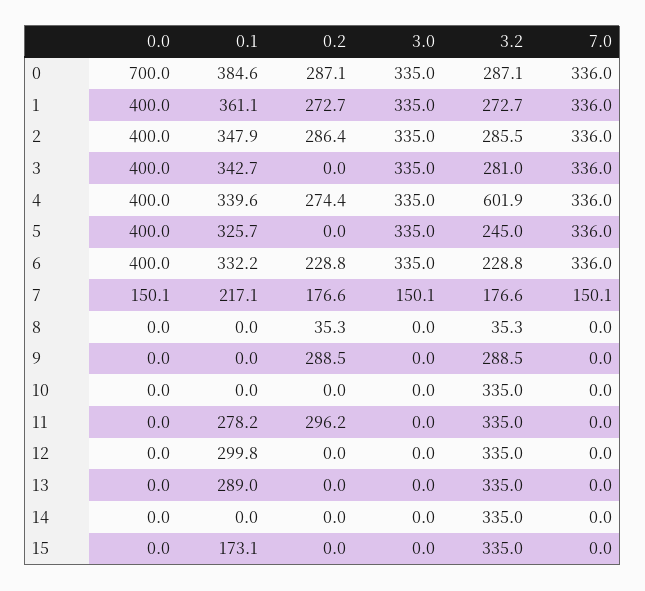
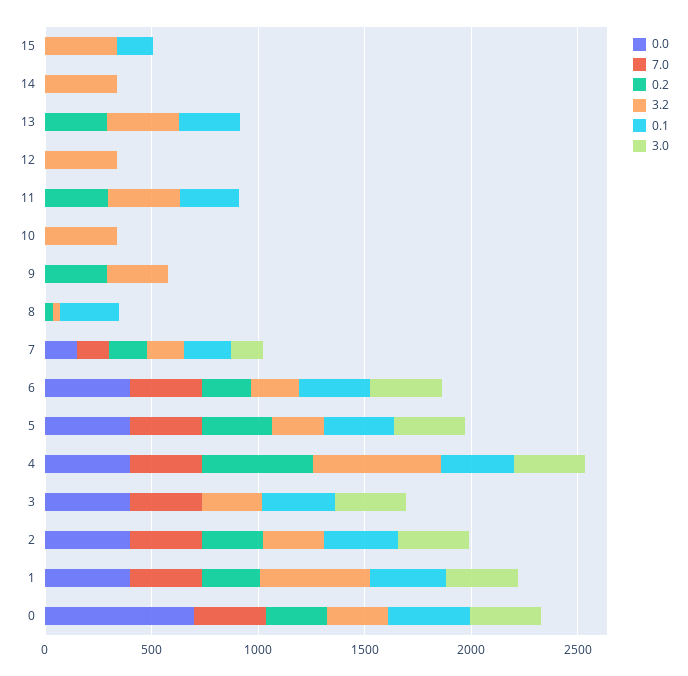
3.2, 1: 272.7 -> 500
0.2, 4: 274.4 -> 500
0.2, 5: 0 -> 300
0.1, 8: 0 -> 300
0.1, 12: 299.8 -> 0
0.2, 13: 0 -> 300

